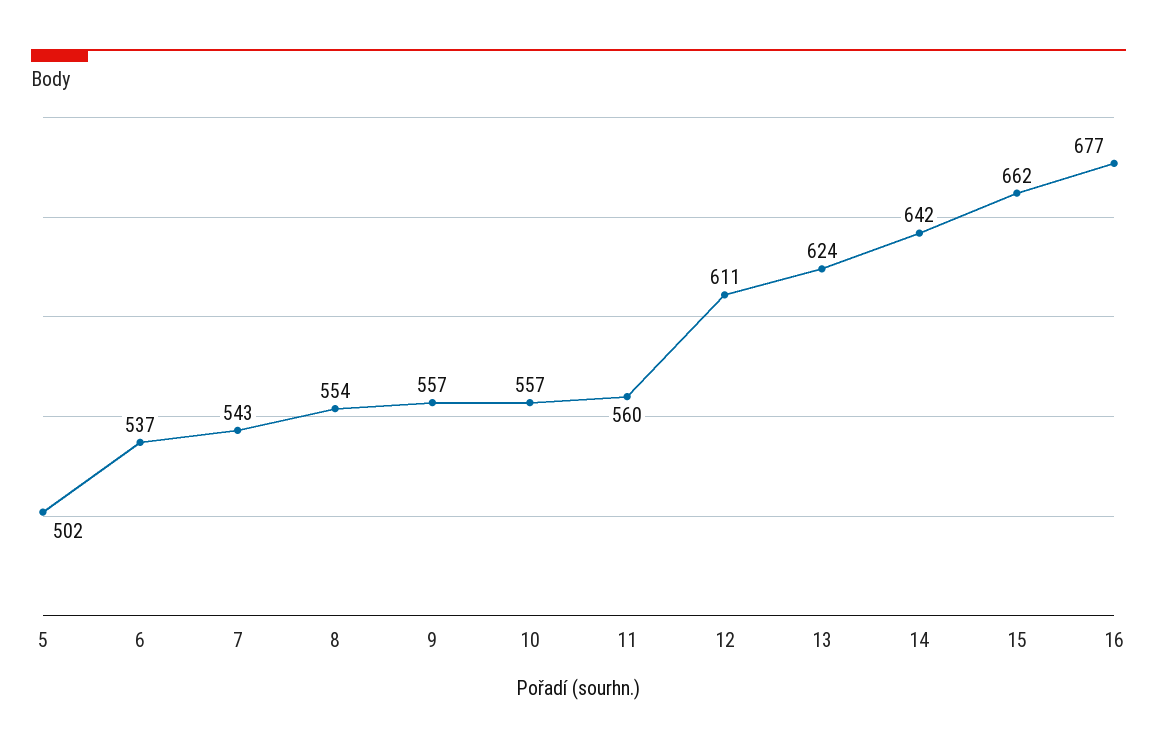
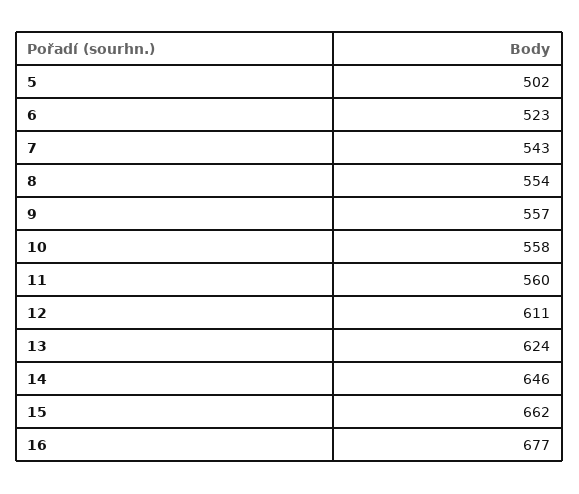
6: 537 -> 523
10: 557 -> 558
14: 642 -> 646

